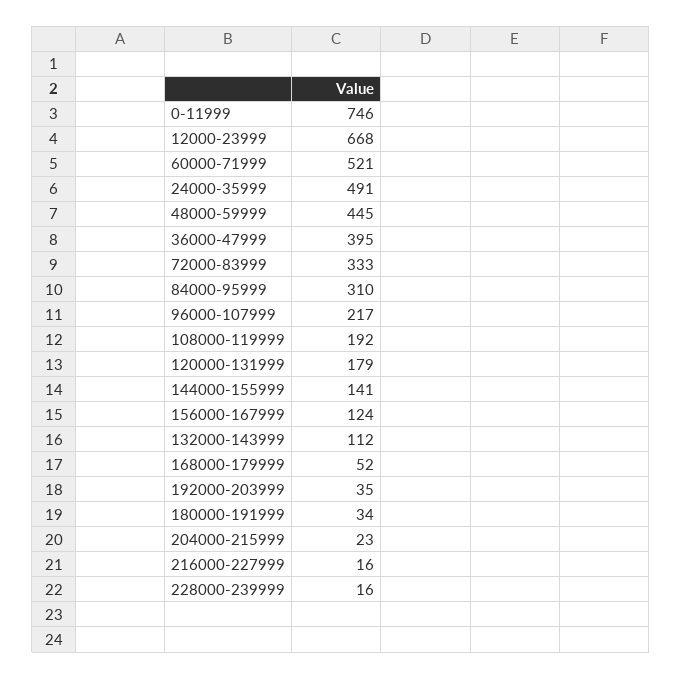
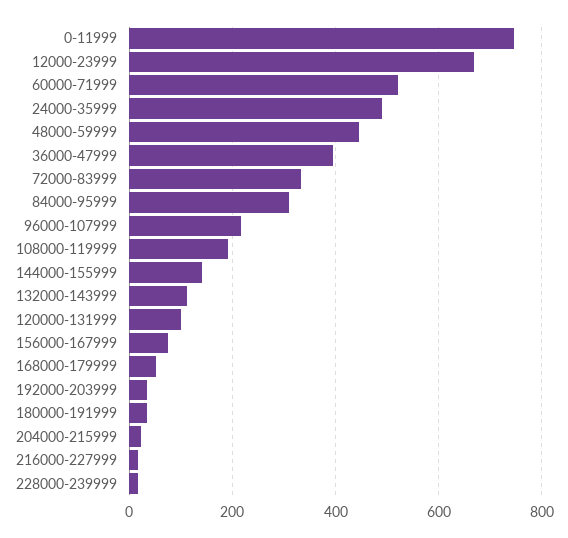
120000-131999: 179 -> 100
156000-167999: 124 -> 80

